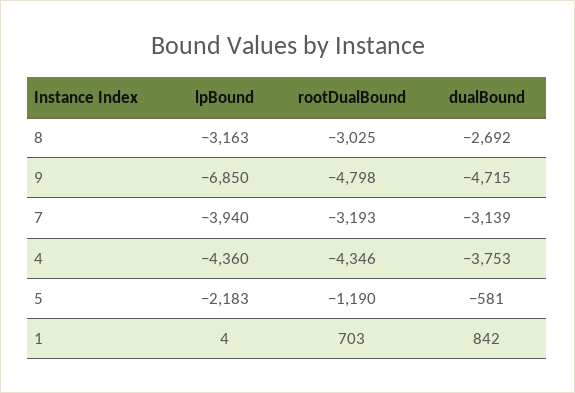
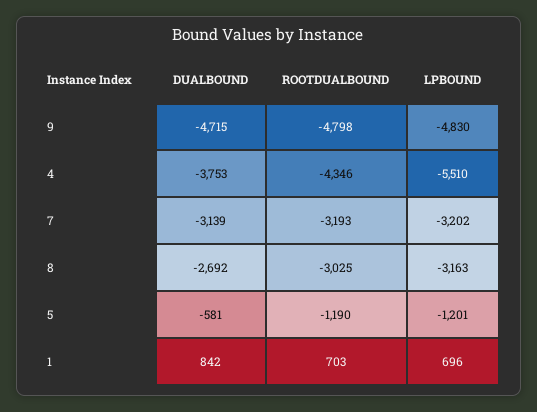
lpBound, 9: -6850 -> -4830
lpBound, 7: -3940 -> -3202
lpBound, 4: -4360 -> -5510
lpBound, 5: -2183 -> -1201
lpBound, 1: 4 -> 696

